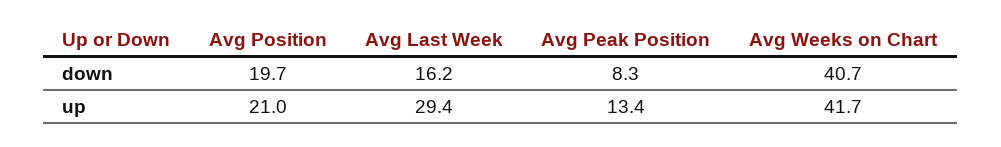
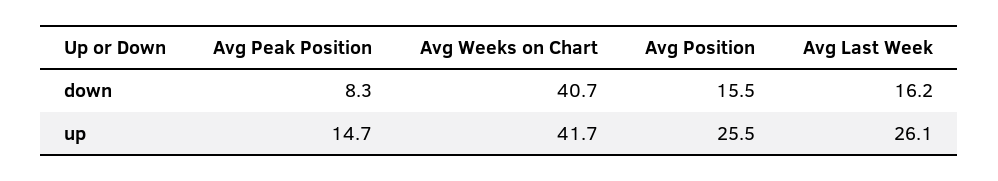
Avg Position, down: 19.7 -> 15.5
Avg Position, up: 21 -> 25.5
Avg Last Week, up: 29.4 -> 26.1
Avg Peak Position, up: 13.4 -> 14.7

